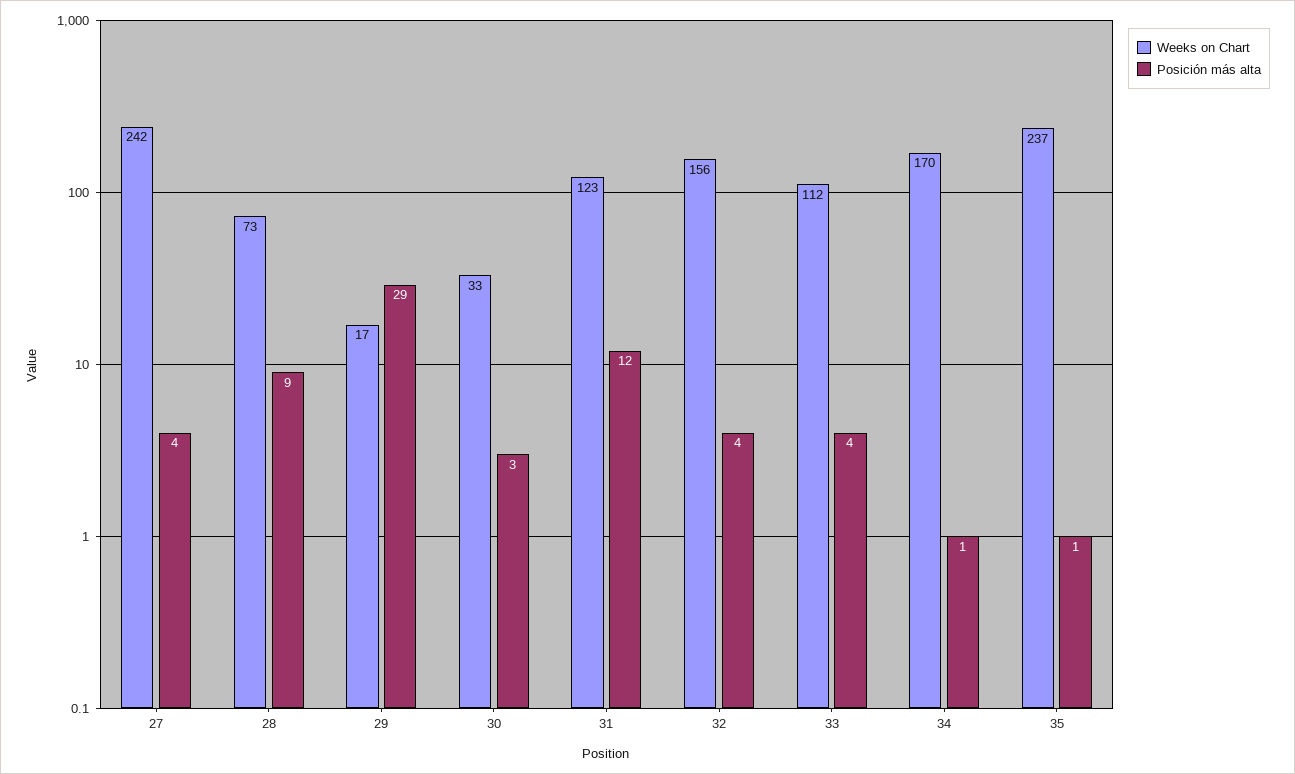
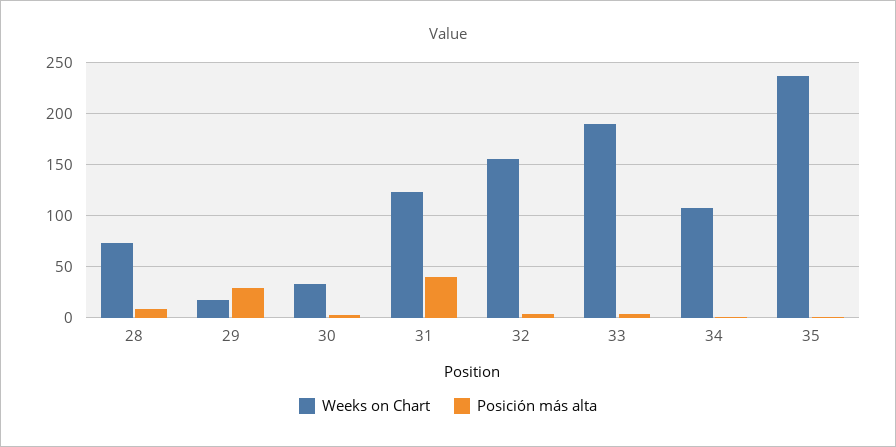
Weeks on Chart, 27: 242 -> none
Posición más alta, 27: 4 -> none
Posición más alta, 31: 12 -> 40
Weeks on Chart, 33: 112 -> 190
Weeks on Chart, 34: 170 -> 110

